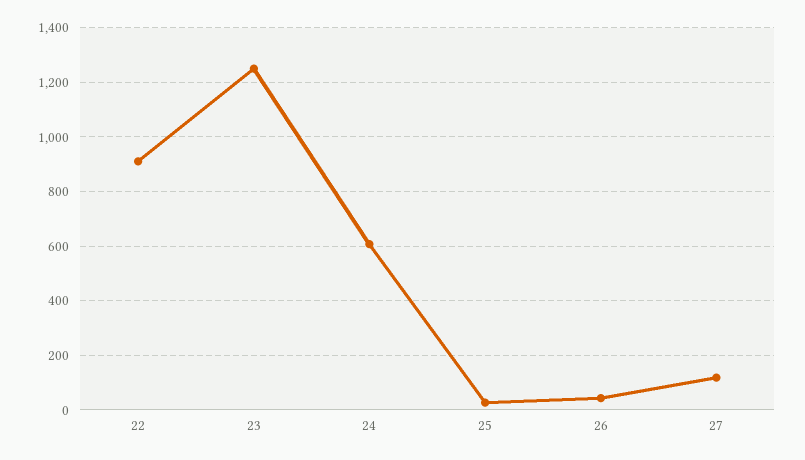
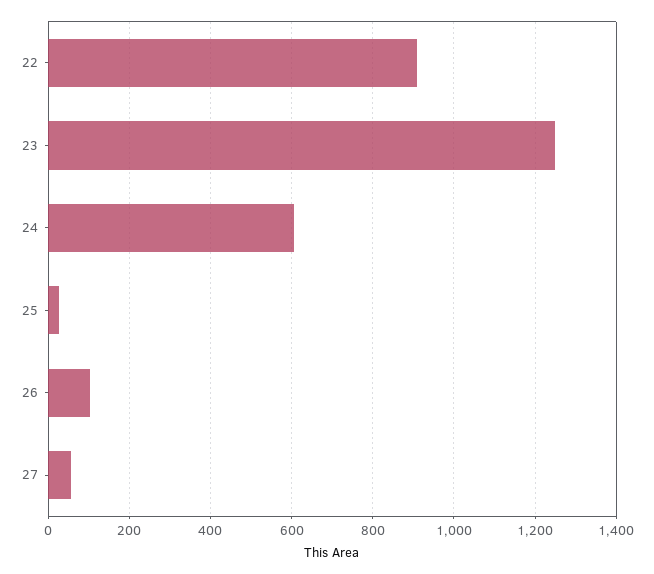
26: 50 -> 100
27: 125 -> 60

